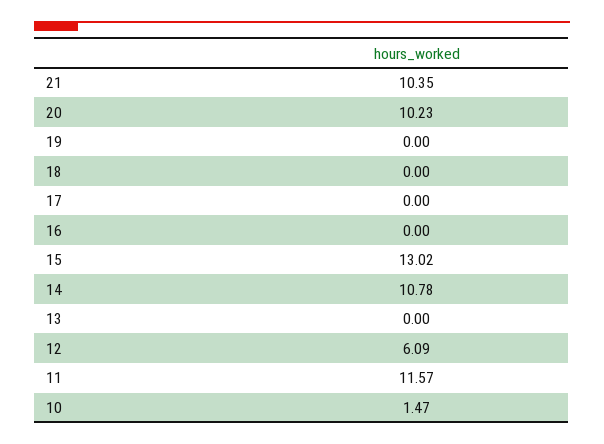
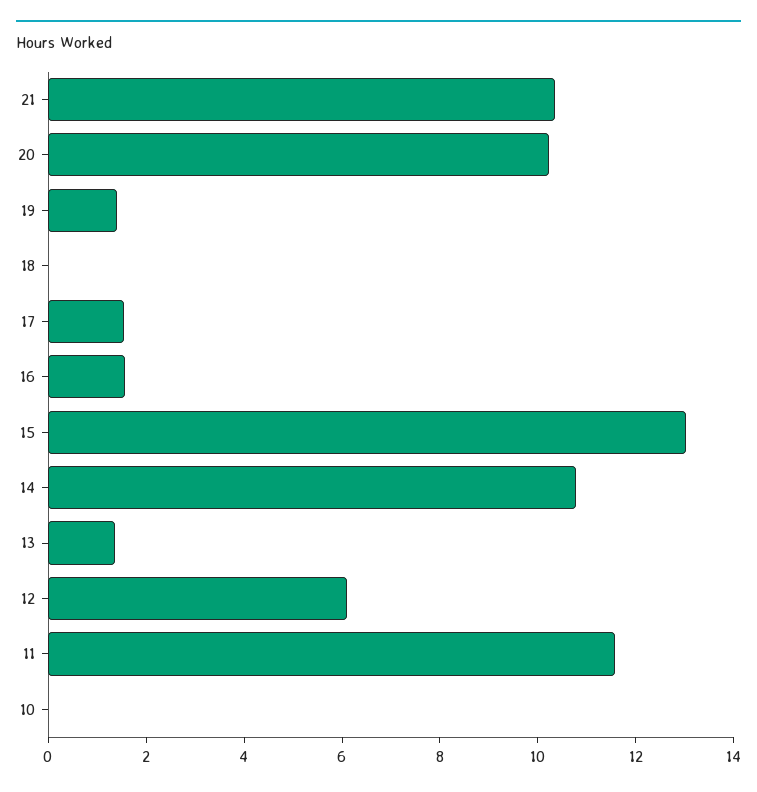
19: 0 -> 1.5
17: 0 -> 1.5
16: 0 -> 1.5
13: 0 -> 1.5
10: 1.47 -> 0

